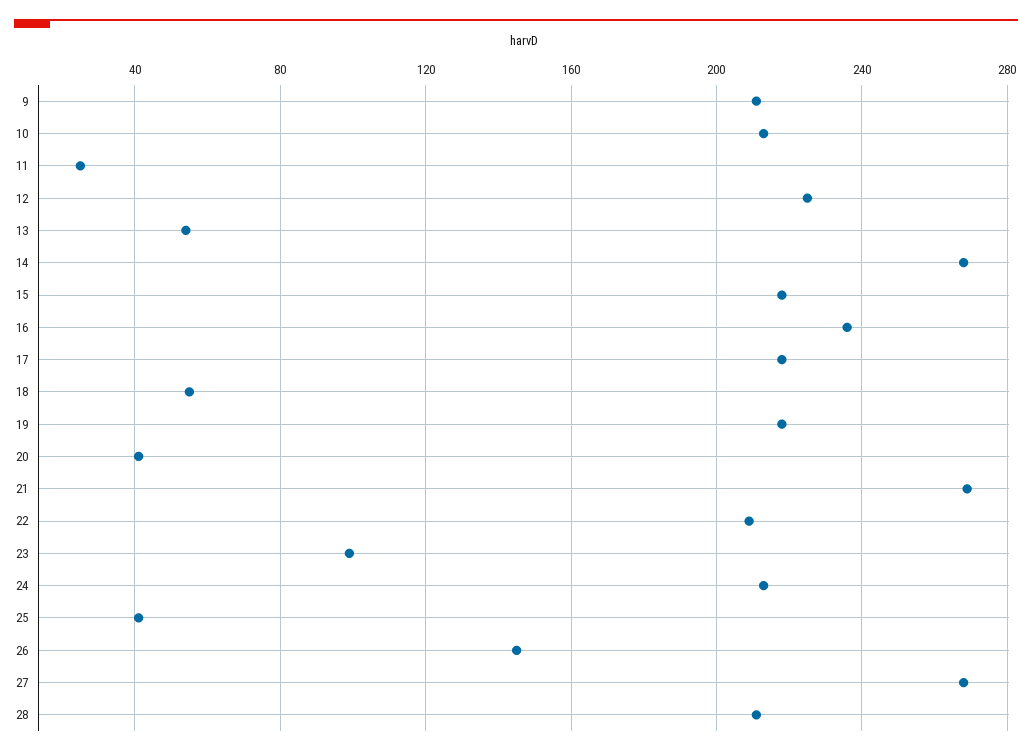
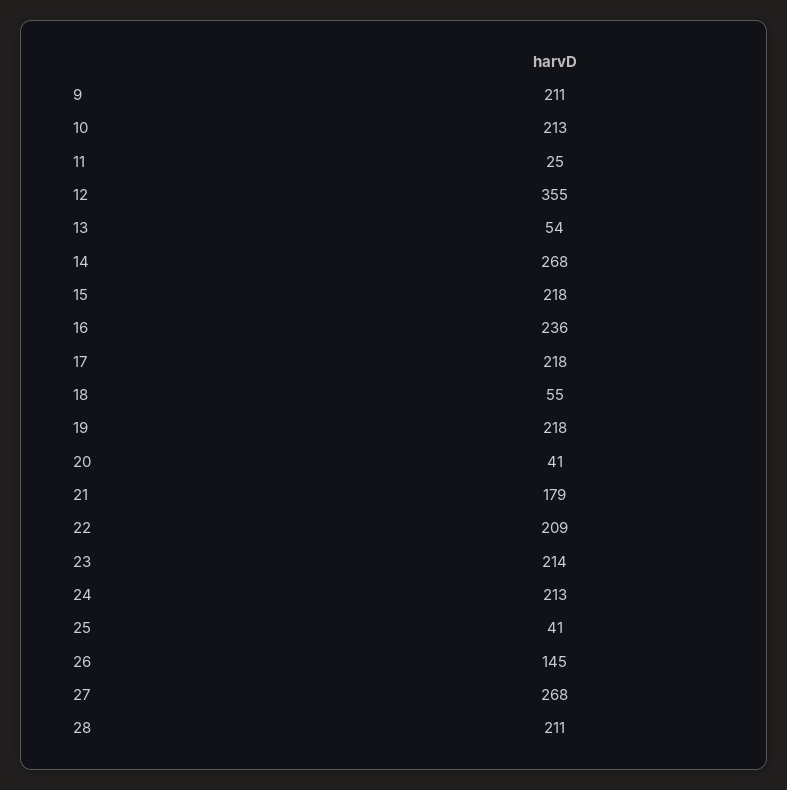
12: 225 -> 355
21: 270 -> 179
23: 100 -> 214

